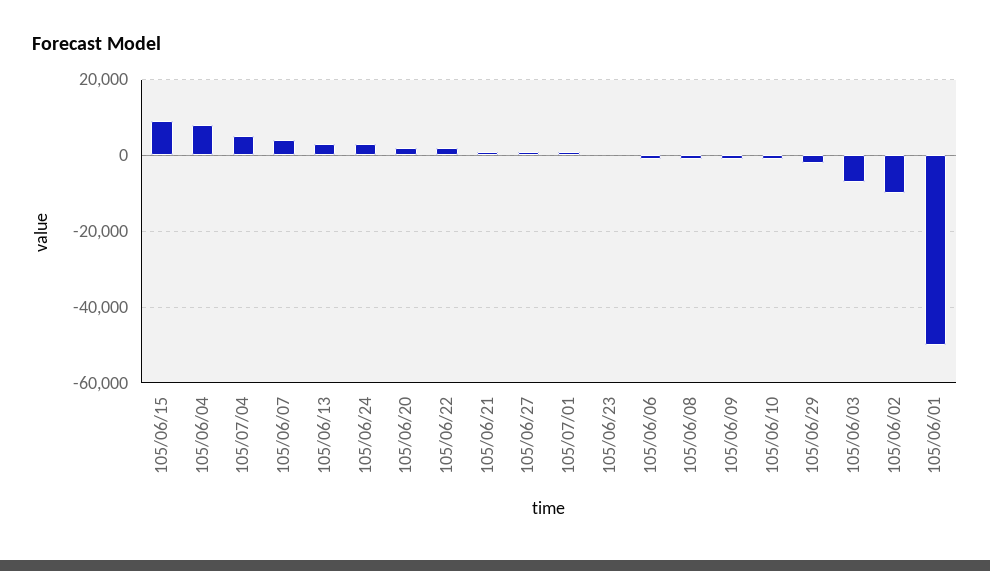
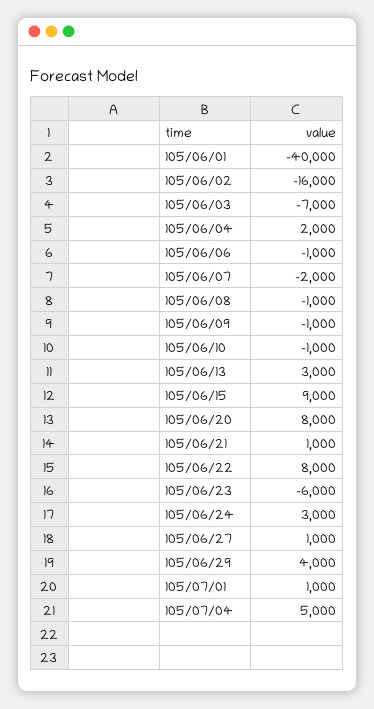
105/06/04: 8000 -> 2000
105/06/07: 4000 -> -2000
105/06/20: 2000 -> 8000
105/06/22: 2000 -> 8000
105/06/23: 0 -> -6000
105/06/29: -2000 -> 4000
105/06/02: -10000 -> -16000
105/06/01: -50000 -> -40000

